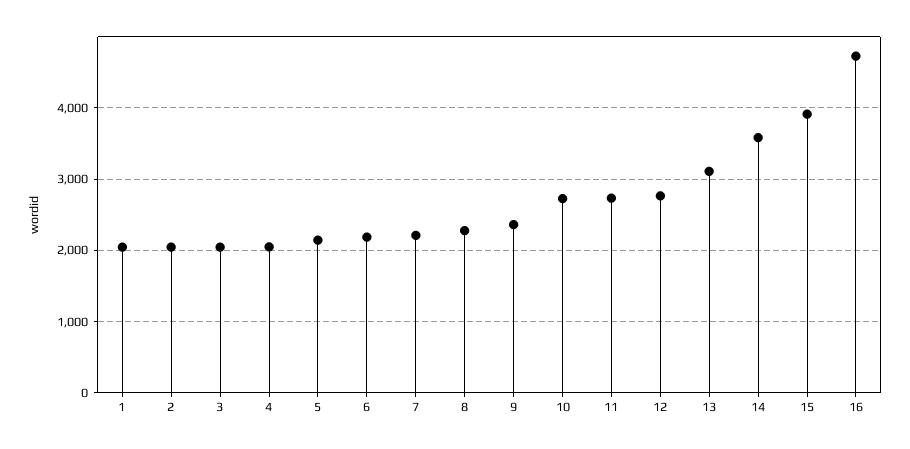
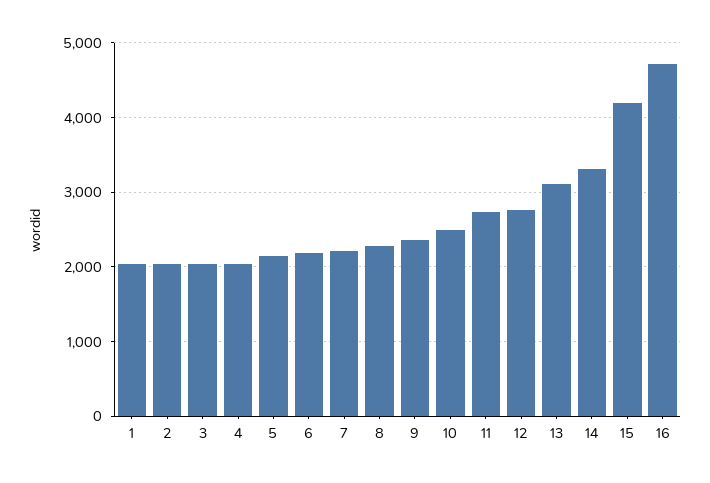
10: 2700 -> 2500
14: 3600 -> 3300
15: 3900 -> 4200

